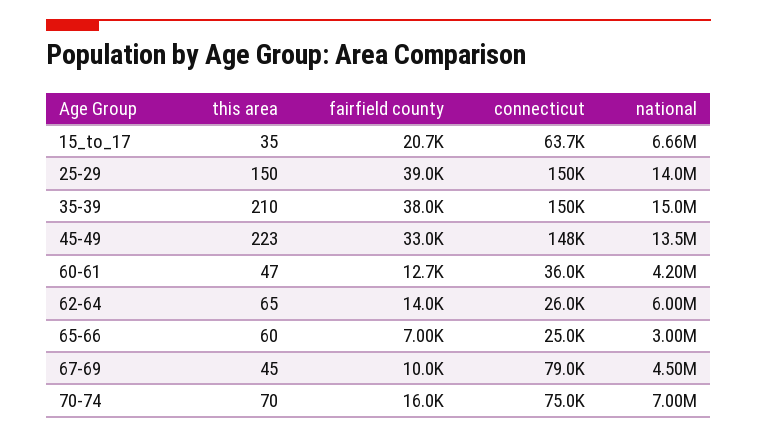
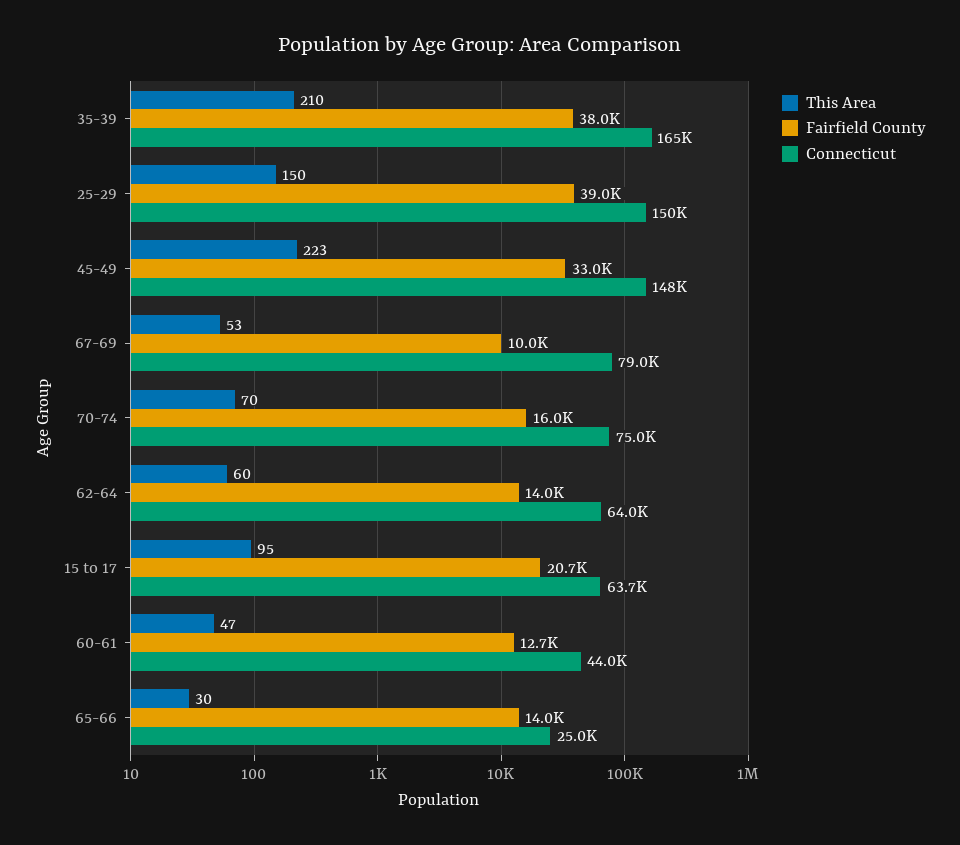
this area, 15_to_17: 35 -> 95
national, 15_to_17: 6660000 -> none
national, 25-29: 14000000 -> none
connecticut, 35-39: 150000 -> 165000
national, 35-39: 15000000 -> none
national, 45-49: 13500000 -> none
connecticut, 60-61: 36000 -> 44000
national, 60-61: 4200000 -> none
this area, 62-64: 65 -> 60
connecticut, 62-64: 26000 -> 64000
national, 62-64: 6000000 -> none
this area, 65-66: 60 -> 30
fairfield county, 65-66: 7000 -> 14000
national, 65-66: 3000000 -> none
this area, 67-69: 45 -> 53
national, 67-69: 4500000 -> none
national, 70-74: 7000000 -> none

